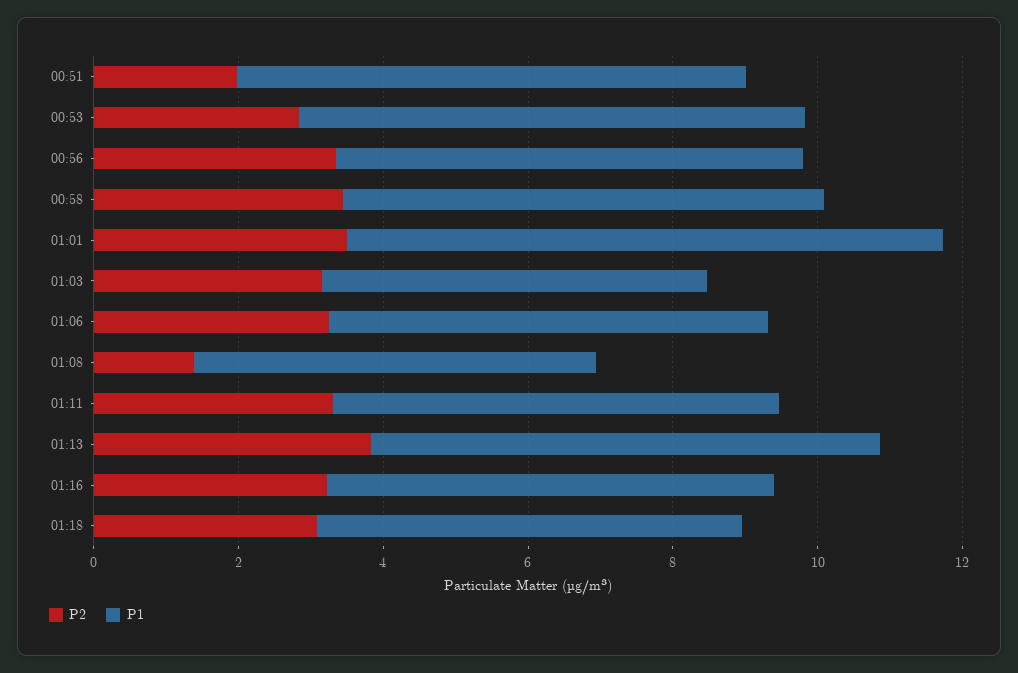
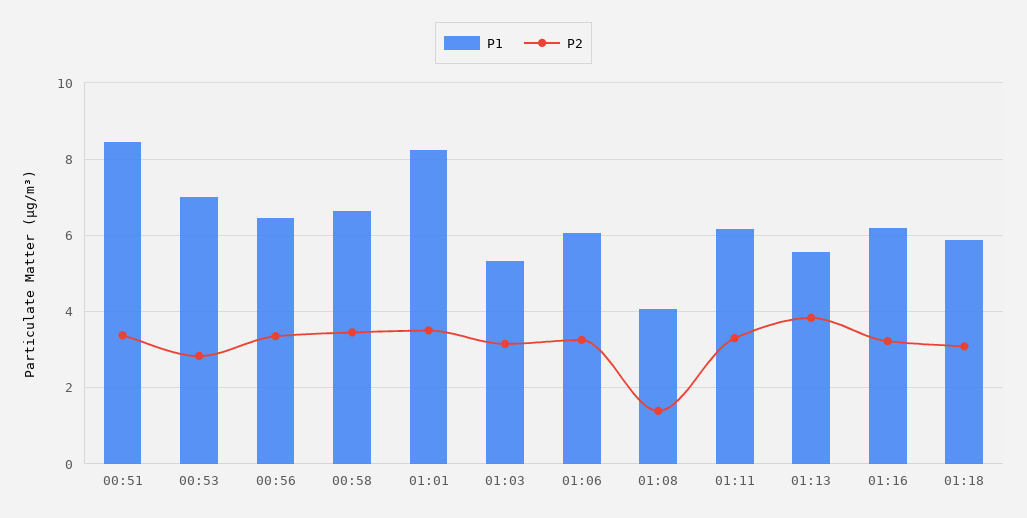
P2, 00:51: 2 -> 3.4
P1, 00:51: 7 -> 8.4
P1, 01:08: 5.5 -> 4
P1, 01:13: 7 -> 5.6

